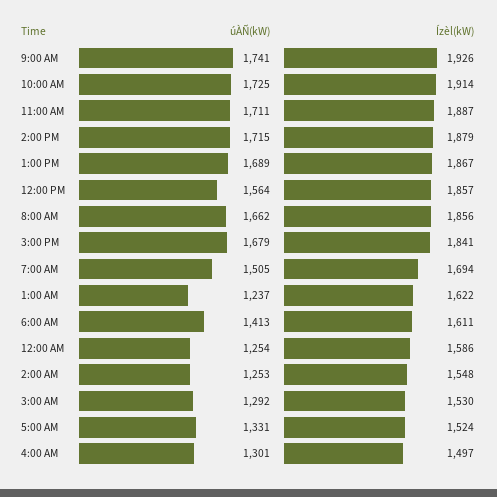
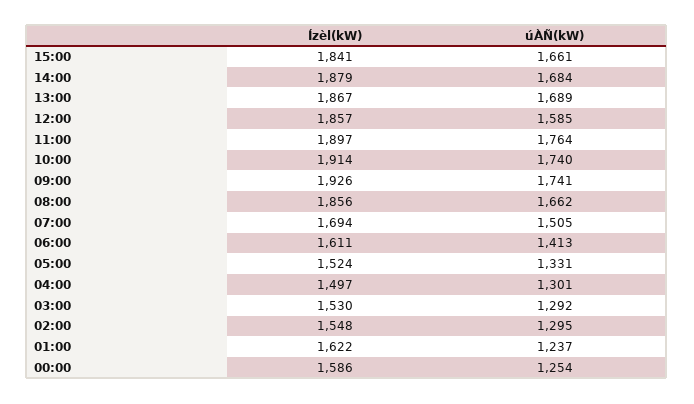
úÀÑ(kW), 10:00 AM: 1725 -> 1740
úÀÑ(kW), 11:00 AM: 1711 -> 1764
Ízèl(kW), 11:00 AM: 1887 -> 1897
úÀÑ(kW), 2:00 PM: 1715 -> 1684
úÀÑ(kW), 12:00 PM: 1564 -> 1585
úÀÑ(kW), 3:00 PM: 1679 -> 1661
úÀÑ(kW), 2:00 AM: 1253 -> 1295

